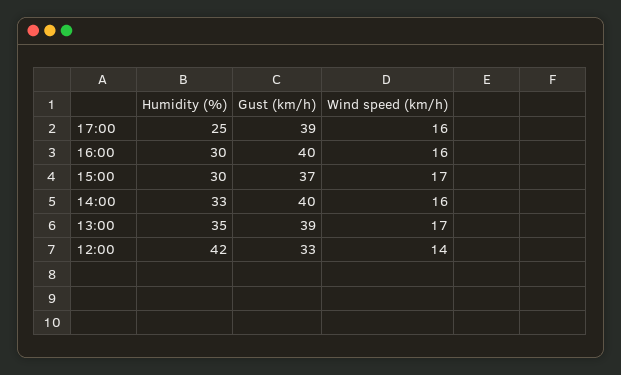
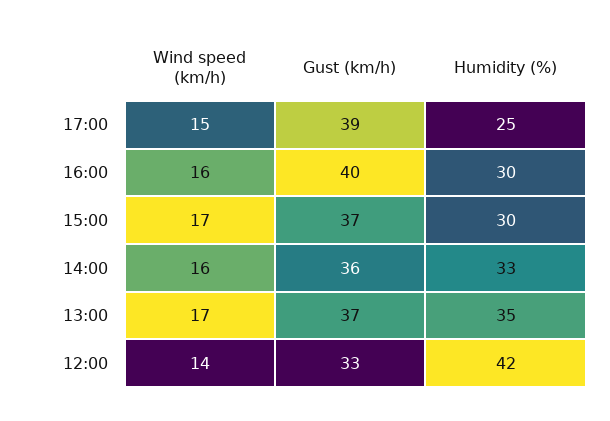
Wind speed (km/h), 17:00: 16 -> 15
Gust (km/h), 14:00: 40 -> 36
Gust (km/h), 13:00: 39 -> 37

